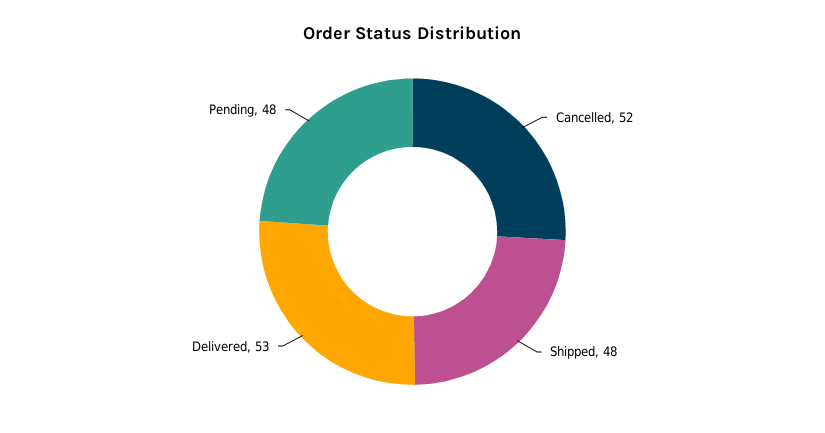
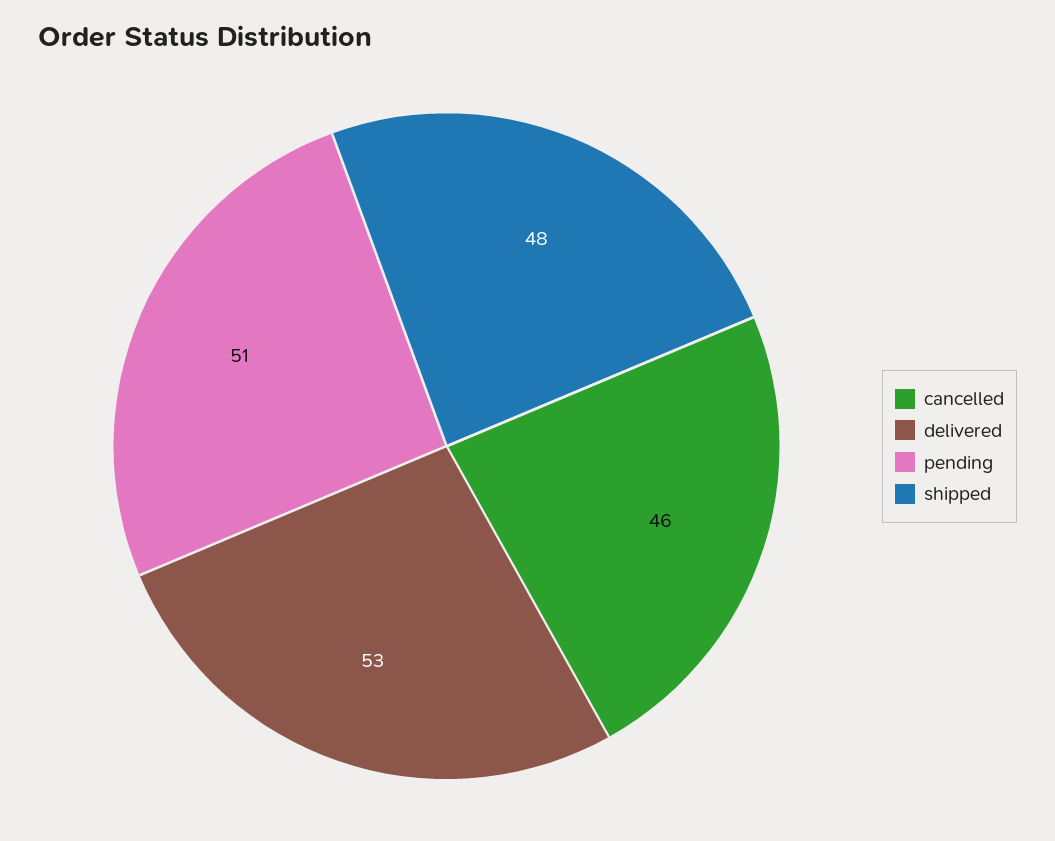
Cancelled: 52 -> 46
Pending: 48 -> 51

